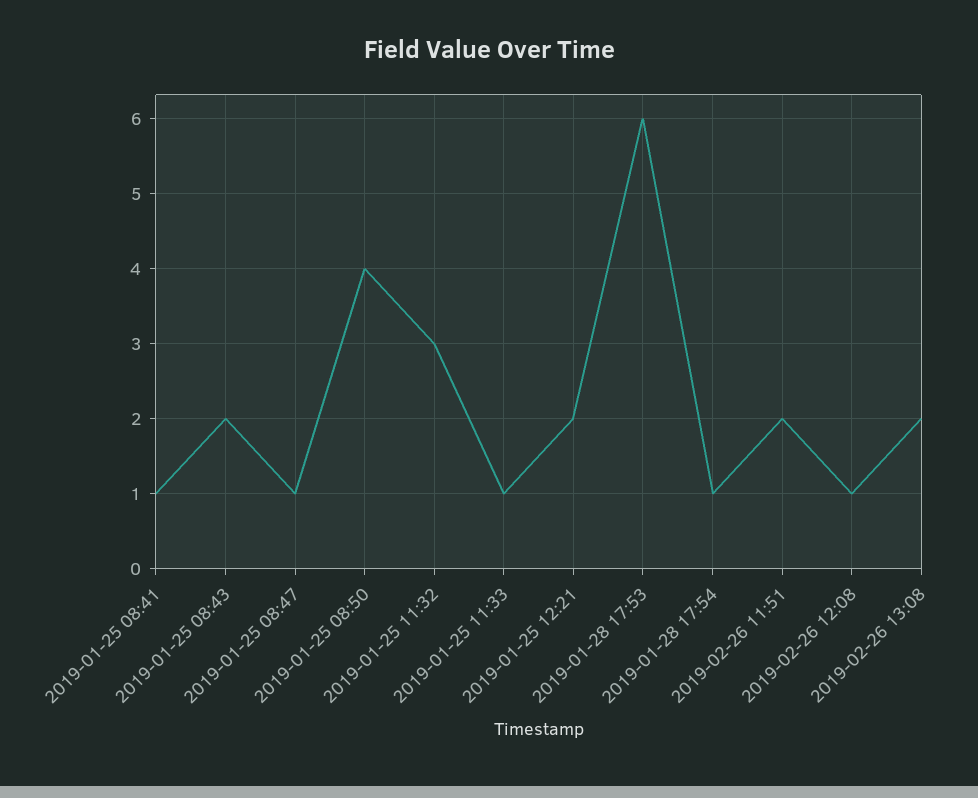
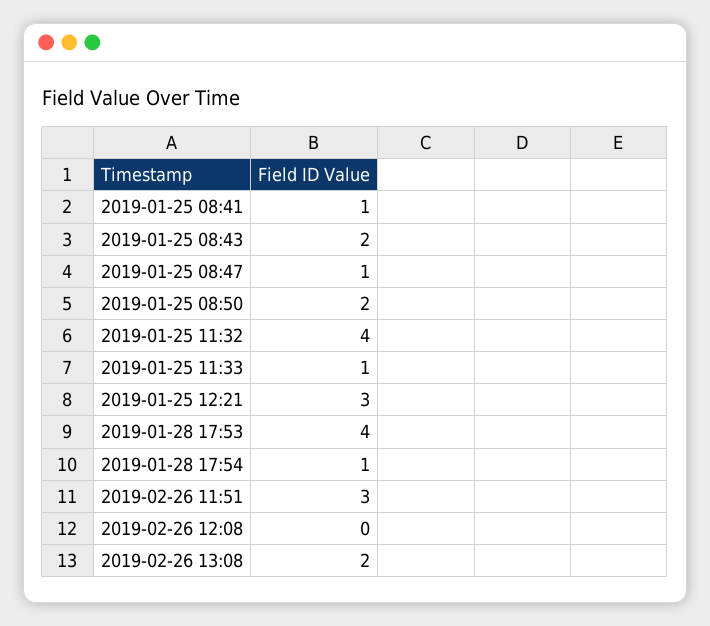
2019-01-25 08:50: 4 -> 2
2019-01-25 11:32: 3 -> 4
2019-01-25 12:21: 2 -> 3
2019-01-28 17:53: 6 -> 4
2019-02-26 11:51: 2 -> 3
2019-02-26 12:08: 1 -> 0

